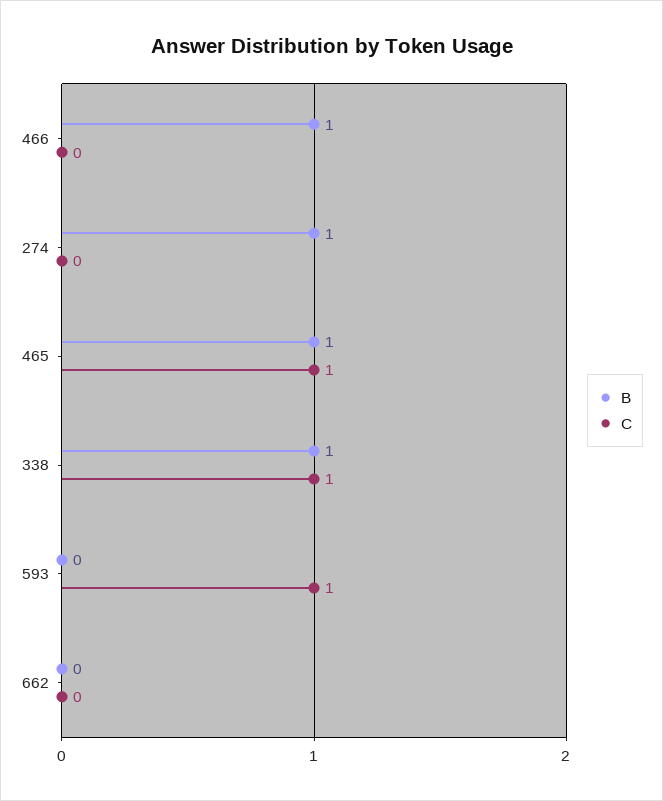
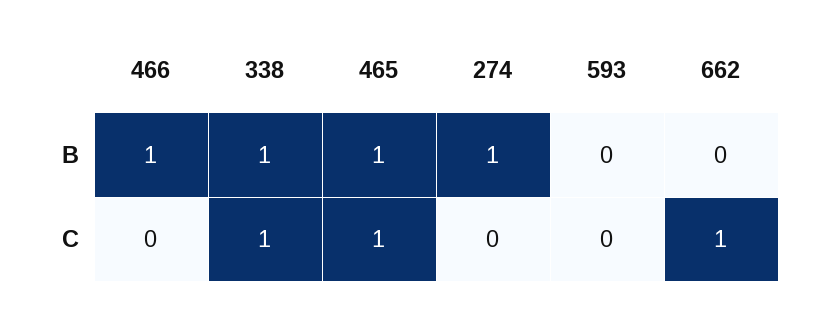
C, 593: 1 -> 0
C, 662: 0 -> 1

